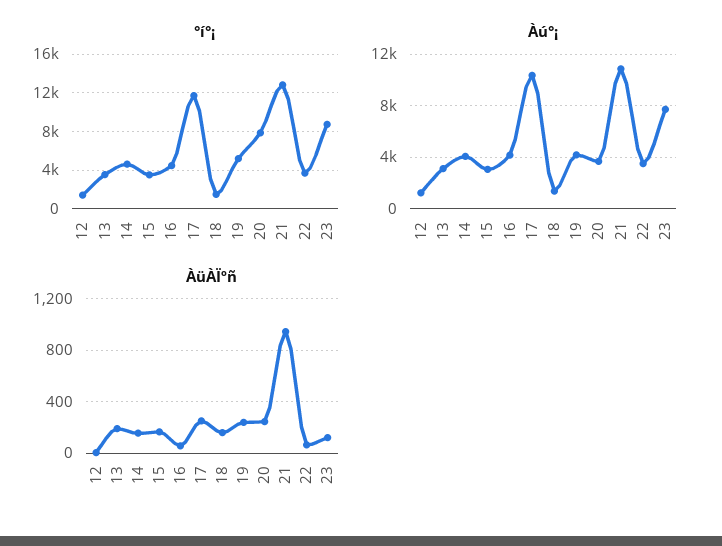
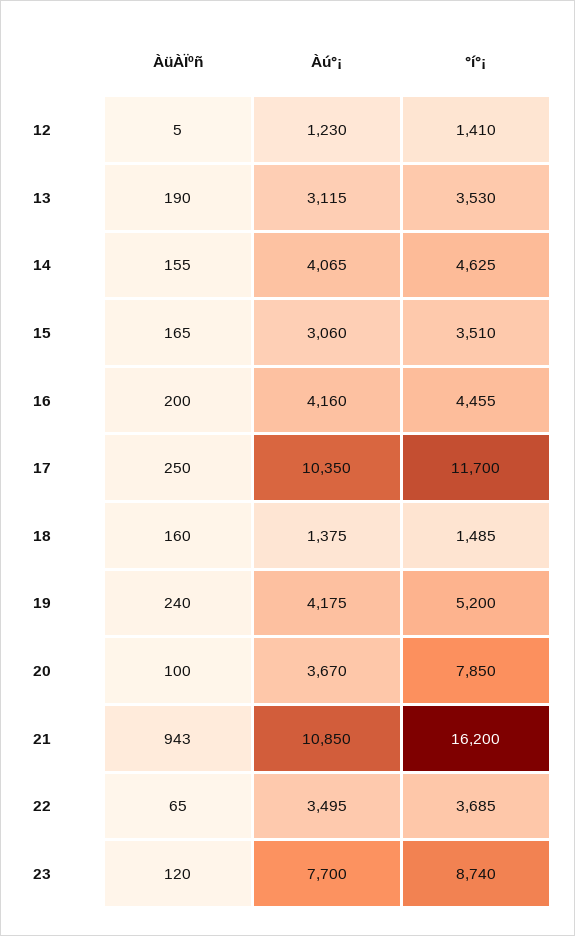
°í°¡, 21: 13000 -> 16200
ÀüÀÏºñ, 16: 50 -> 200
ÀüÀÏºñ, 20: 250 -> 100

